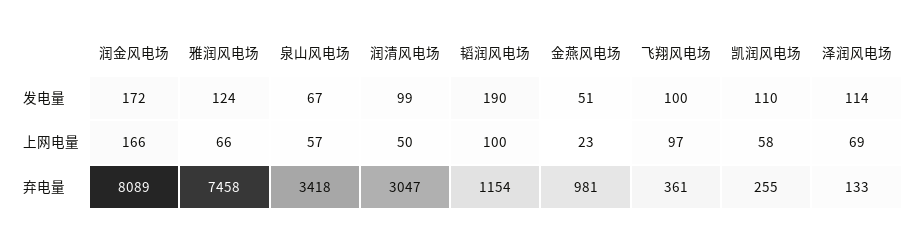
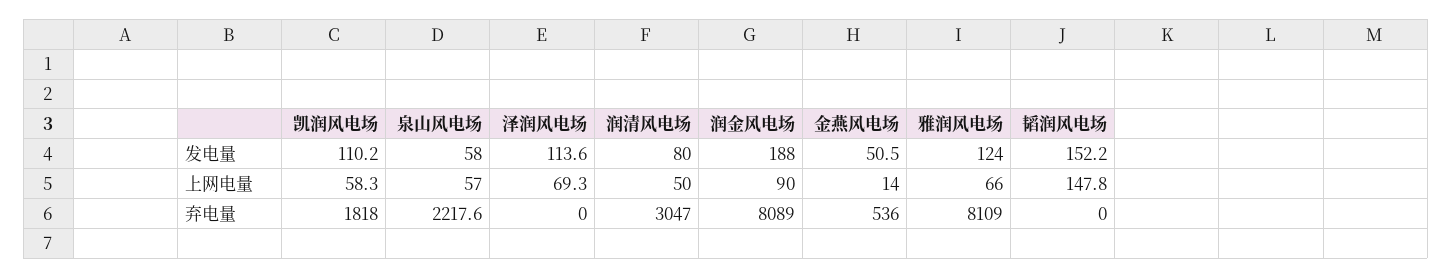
润金风电场, 发电量: 172 -> 188
泉山风电场, 发电量: 67 -> 58
润清风电场, 发电量: 99 -> 80
韬润风电场, 发电量: 190 -> 152.2
飞翔风电场, 发电量: 100 -> none
润金风电场, 上网电量: 166 -> 90
韬润风电场, 上网电量: 100 -> 147.8
金燕风电场, 上网电量: 23 -> 14
飞翔风电场, 上网电量: 97 -> none
雅润风电场, 弃电量: 7458 -> 8109
泉山风电场, 弃电量: 3418 -> 2217.6
韬润风电场, 弃电量: 1154 -> 0
金燕风电场, 弃电量: 981 -> 536
飞翔风电场, 弃电量: 361 -> none
凯润风电场, 弃电量: 255 -> 1818
泽润风电场, 弃电量: 133 -> 0

